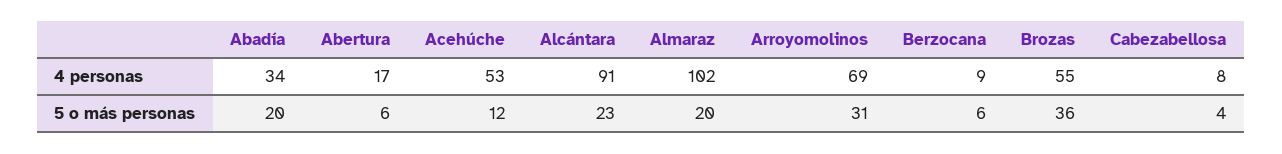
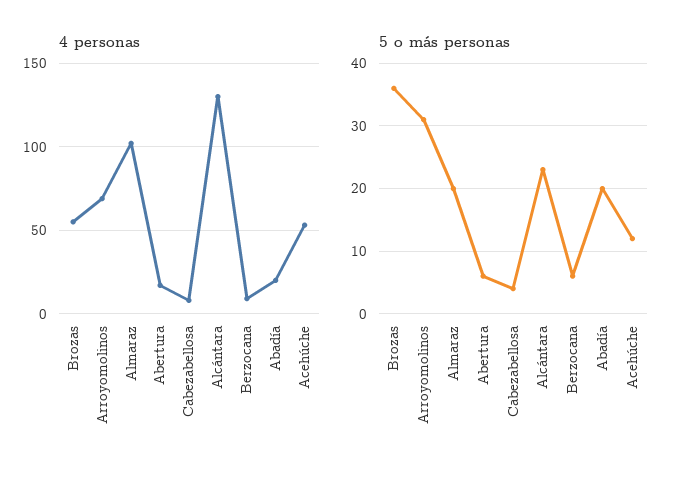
4 personas, Abadía: 34 -> 20
4 personas, Alcántara: 91 -> 130

